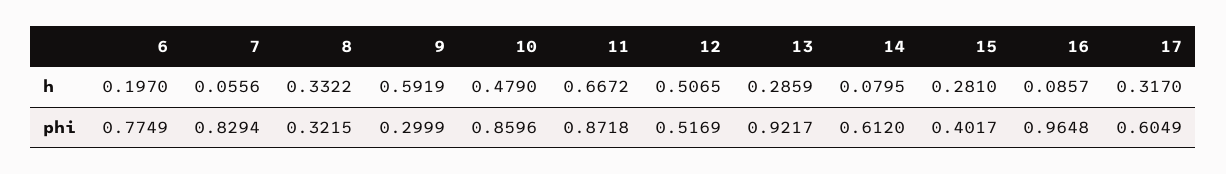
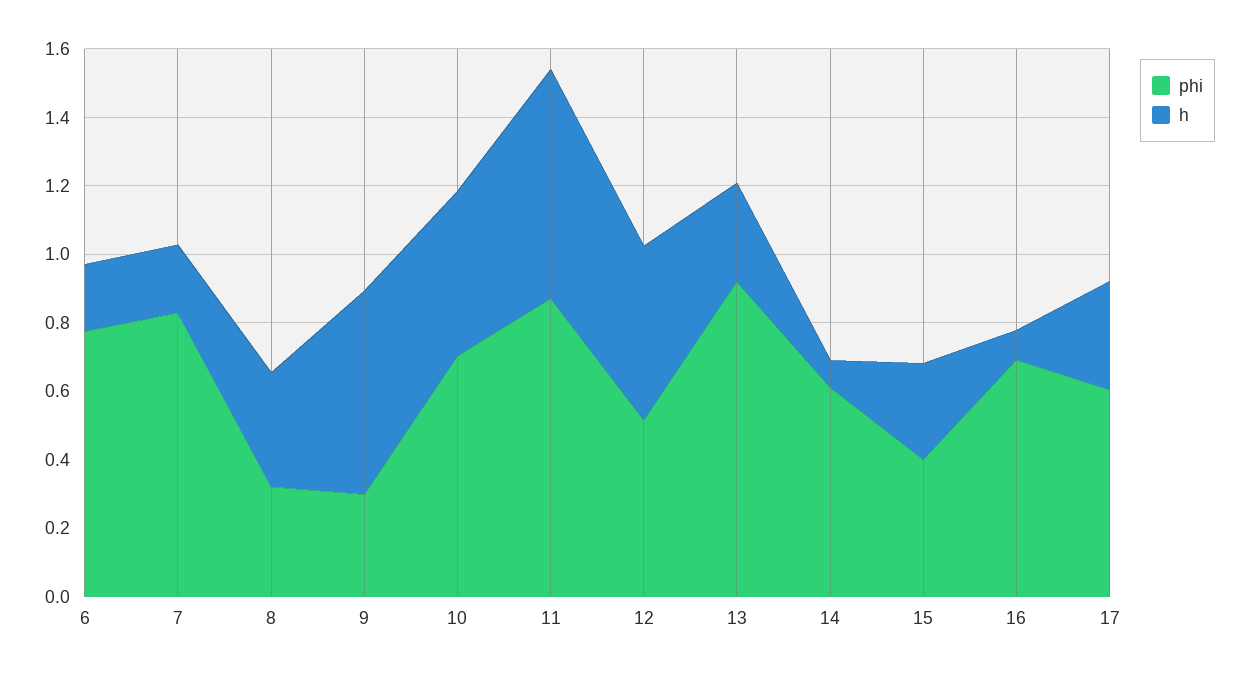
h, 7: 0.0556 -> 0.2
phi, 10: 0.8596 -> 0.7
phi, 16: 0.9648 -> 0.7

